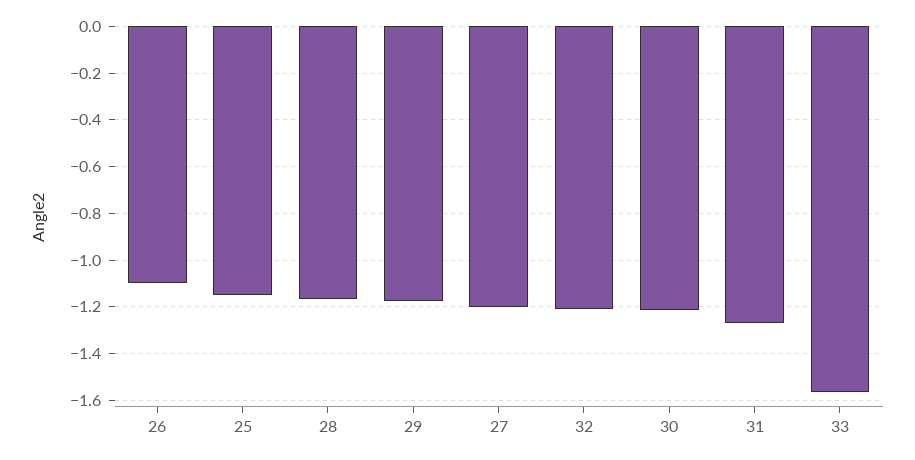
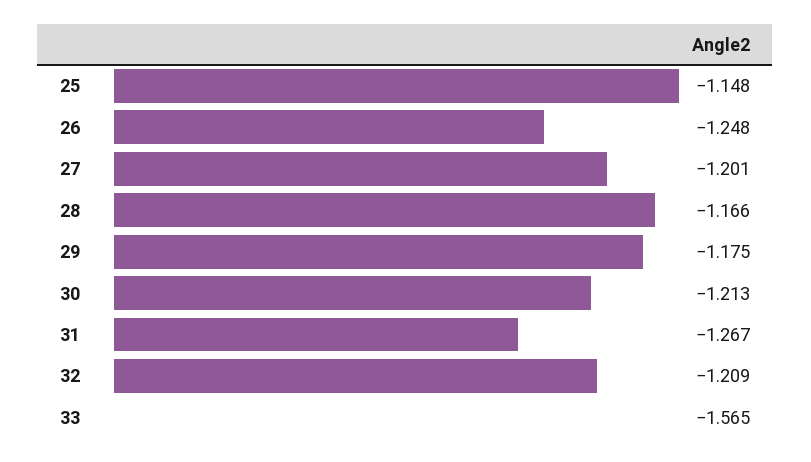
26: -1.1 -> -1.248

